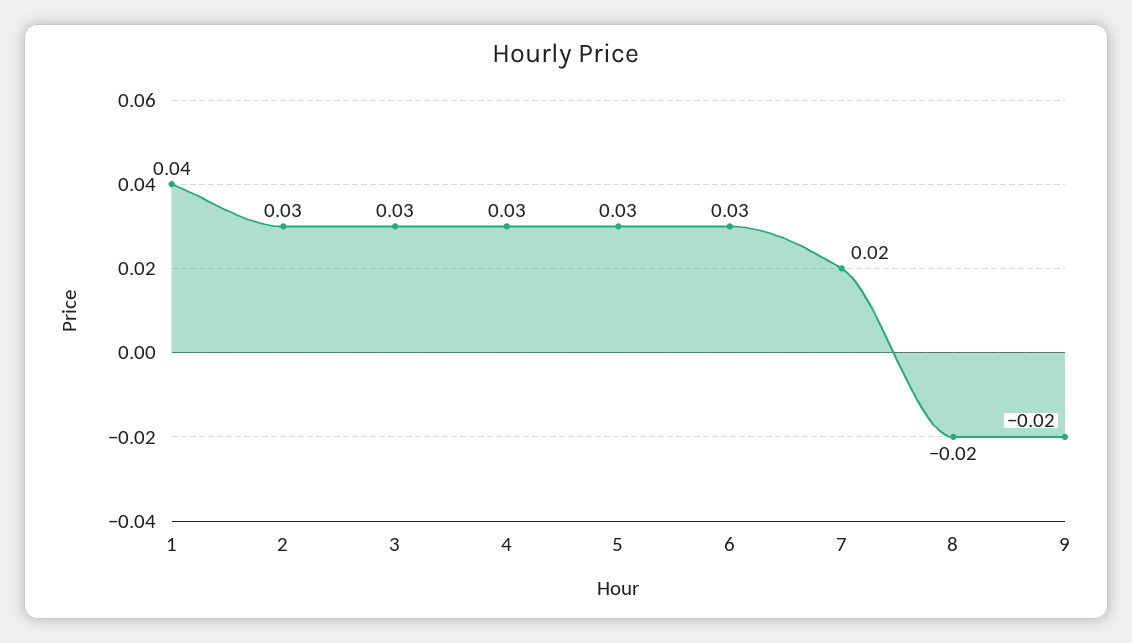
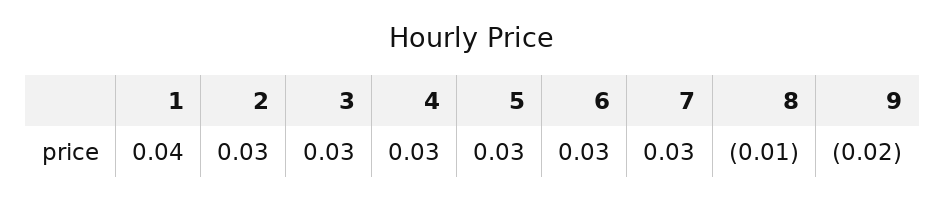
7: 0.02 -> 0.03
8: -0.02 -> -0.01

